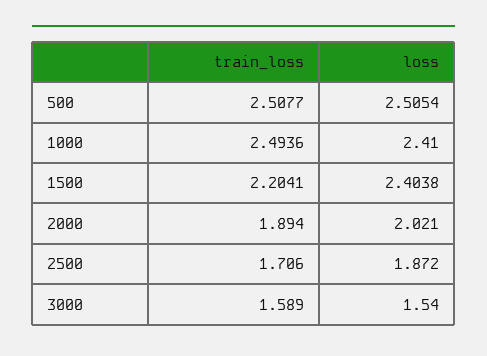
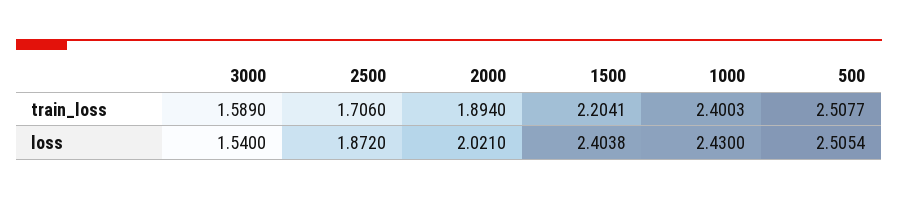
train_loss, 1000: 2.4936 -> 2.4003
loss, 1000: 2.41 -> 2.43

